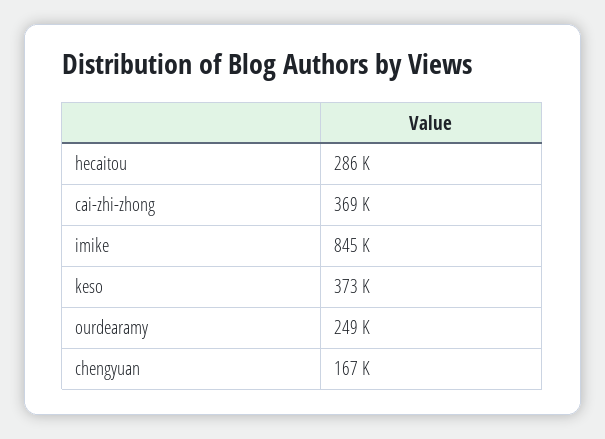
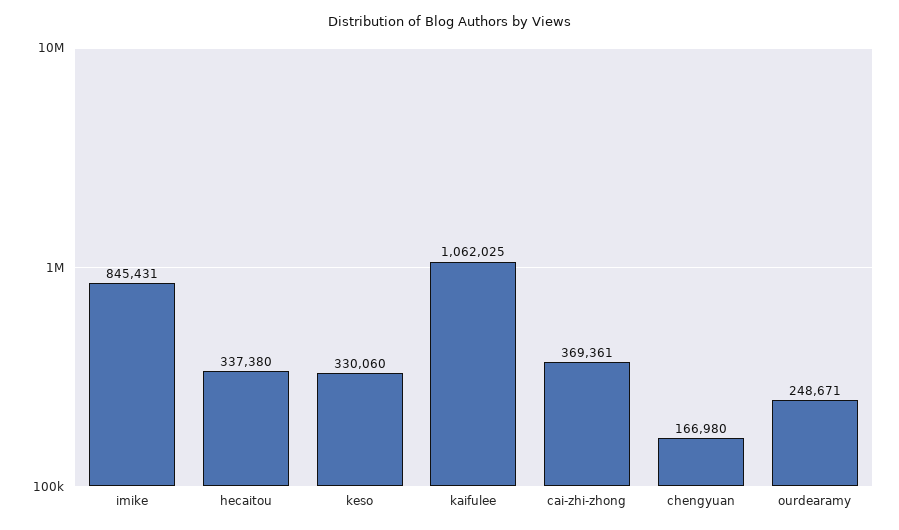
hecaitou: 286000 -> 337380
keso: 373000 -> 330060
kaifulee: none -> 1062025

